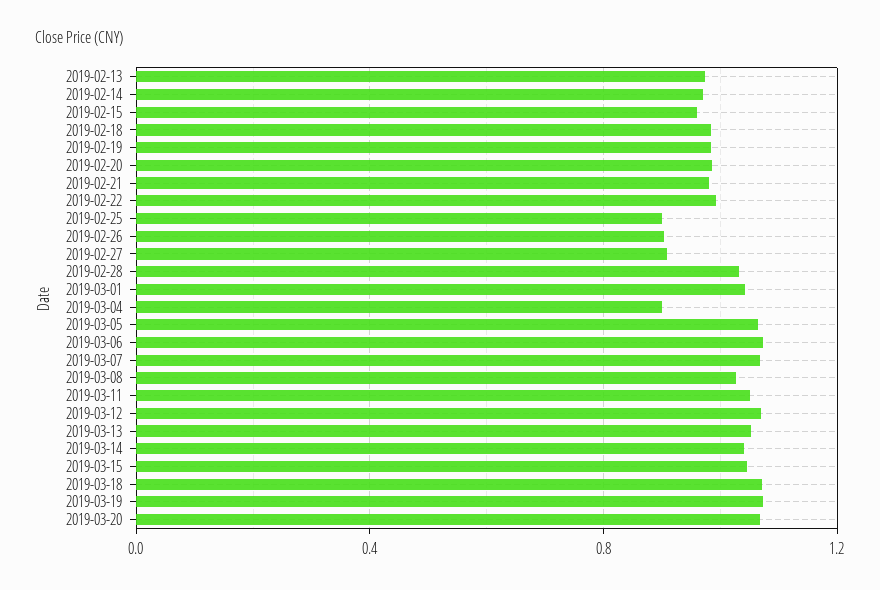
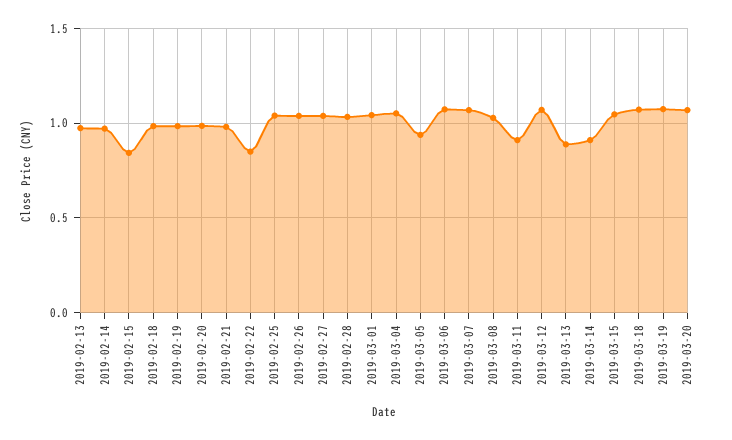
2019-02-15: 0.95 -> 0.85
2019-02-22: 1 -> 0.85
2019-02-25: 0.9 -> 1.05
2019-02-26: 0.9 -> 1.05
2019-02-27: 0.9 -> 1.05
2019-03-04: 0.9 -> 1.05
2019-03-05: 1.05 -> 0.95
2019-03-11: 1.05 -> 0.9
2019-03-13: 1.05 -> 0.9
2019-03-14: 1.05 -> 0.9

